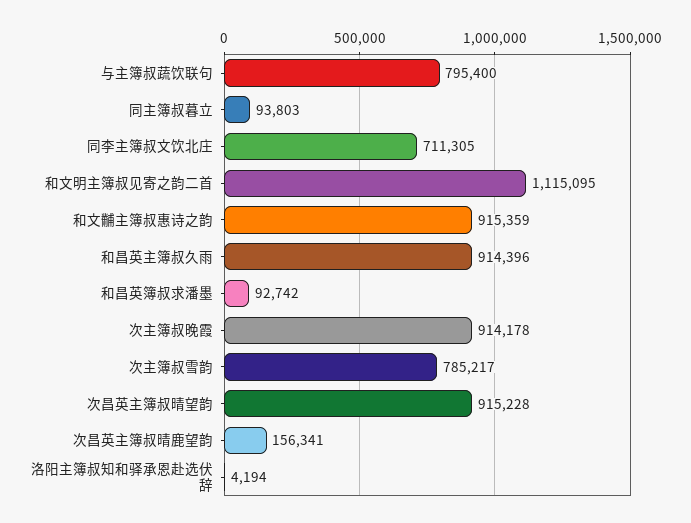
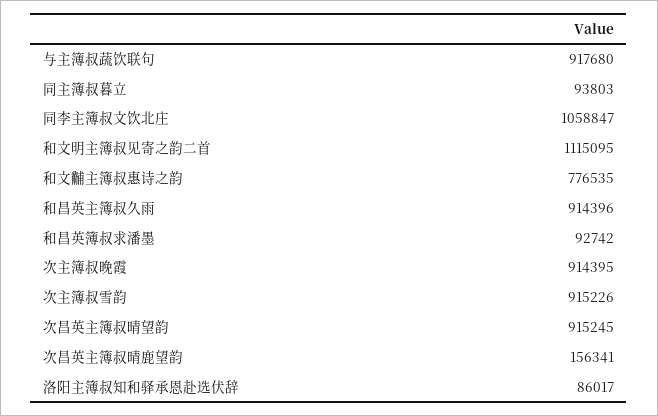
与主簿叔蔬饮联句: 795400 -> 917680
同李主簿叔文饮北庄: 711305 -> 1058847
和文黼主簿叔惠诗之韵: 915359 -> 776535
次主簿叔晚霞: 914178 -> 914395
次主簿叔雪韵: 785217 -> 915226
次昌英主簿叔晴望韵: 915228 -> 915245
洛阳主簿叔知和驿承恩赴选伏辞: 4194 -> 86017

